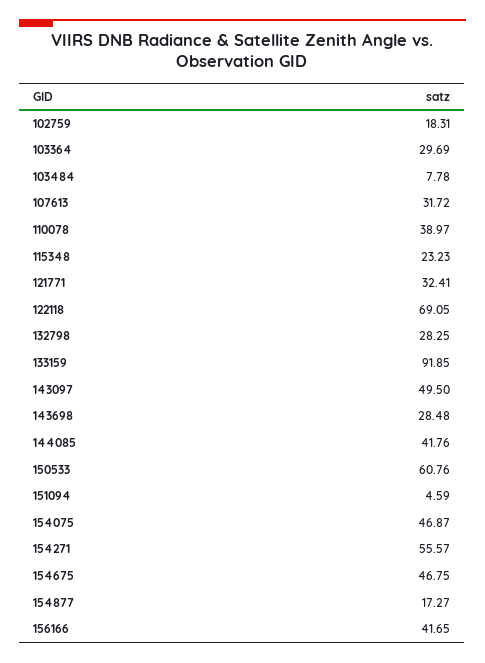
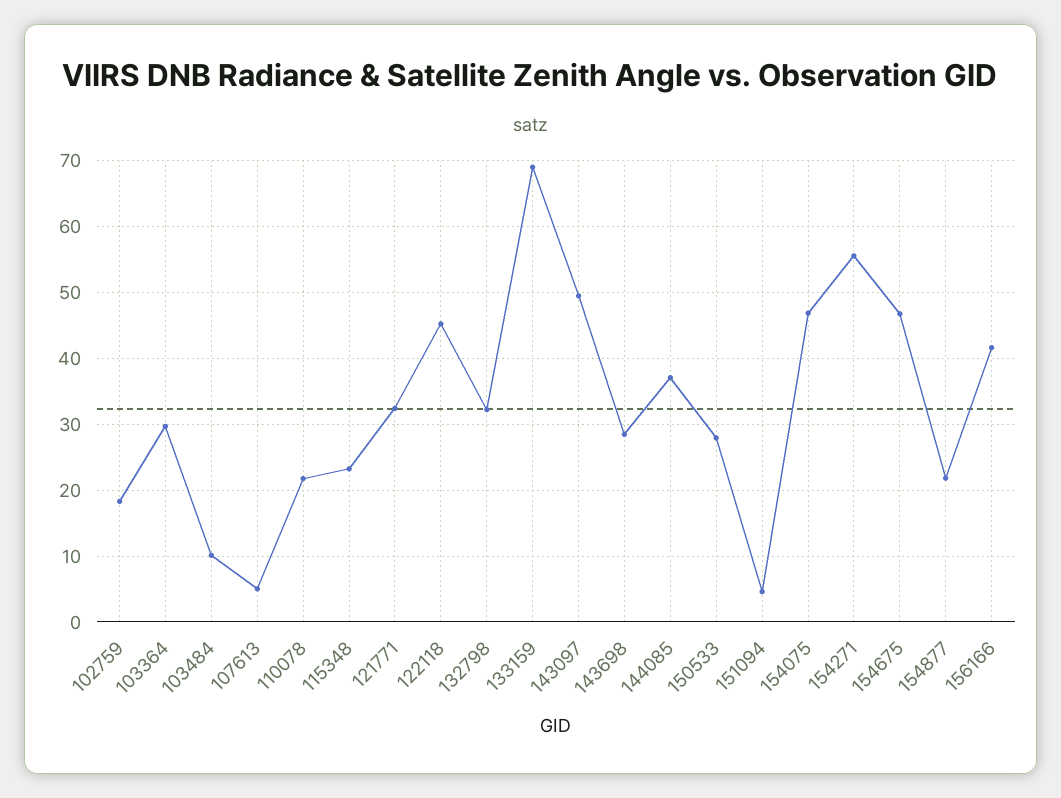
103484: 7.78 -> 10
107613: 31.72 -> 5
110078: 38.97 -> 22
122118: 69.05 -> 45
132798: 28.25 -> 32
133159: 91.85 -> 69
144085: 41.76 -> 37
150533: 60.76 -> 28
154877: 17.27 -> 22

